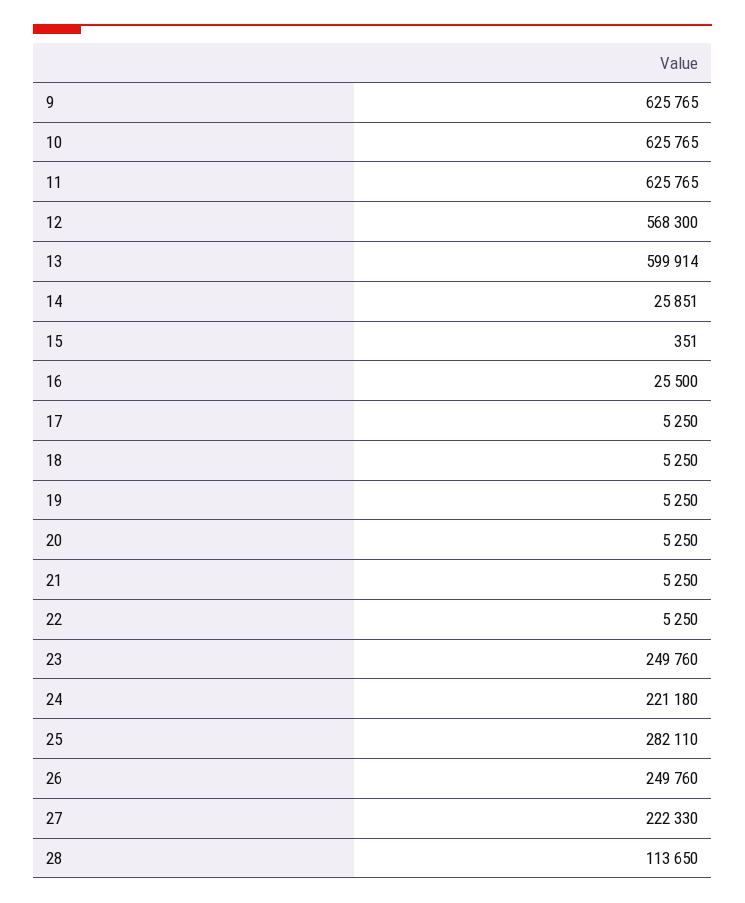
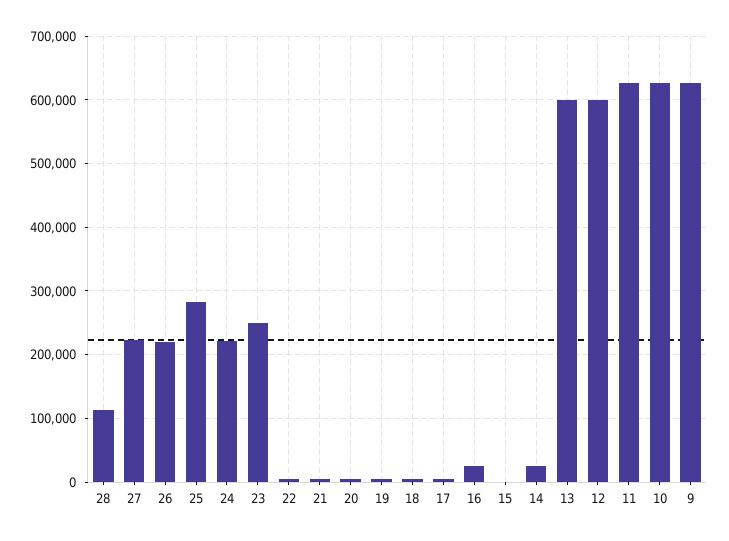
12: 568300 -> 600000
26: 249760 -> 220000

